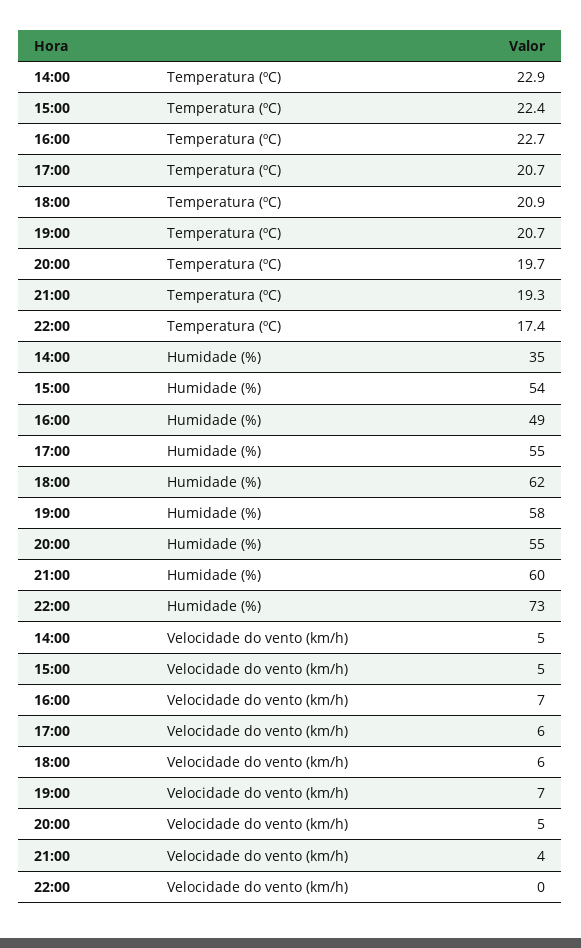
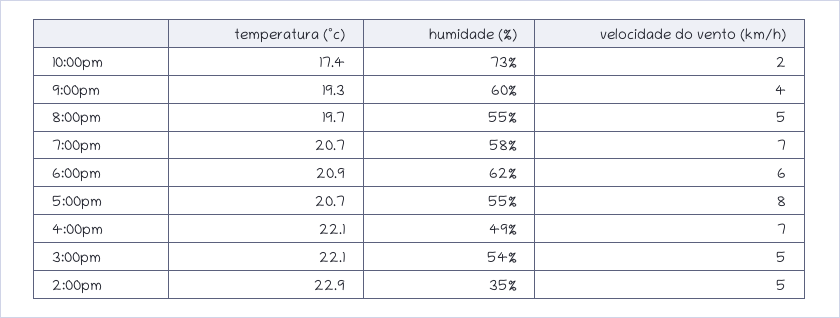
15:00, Temperatura (ºC): 22.4 -> 22.1
16:00, Temperatura (ºC): 22.7 -> 22.1
17:00, Velocidade do vento (km/h): 6 -> 8
22:00, Velocidade do vento (km/h): 0 -> 2

